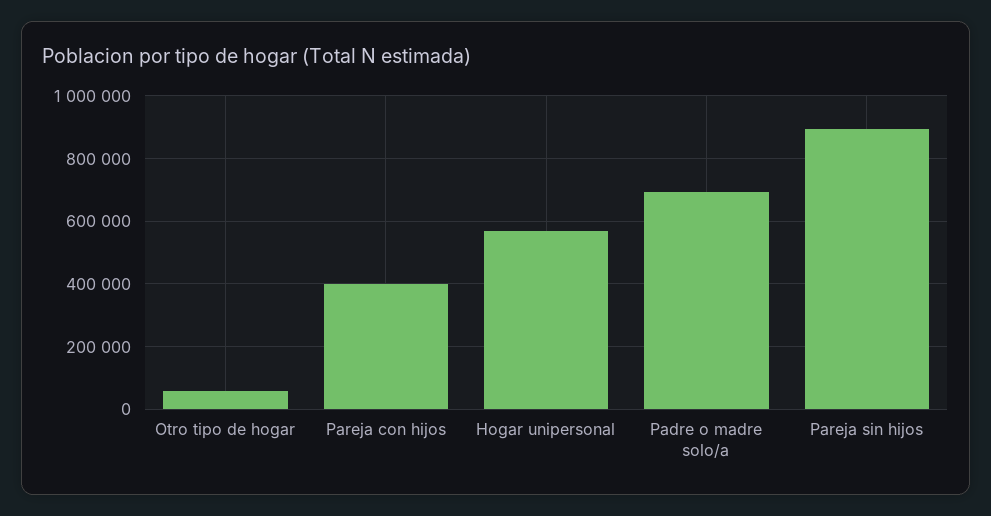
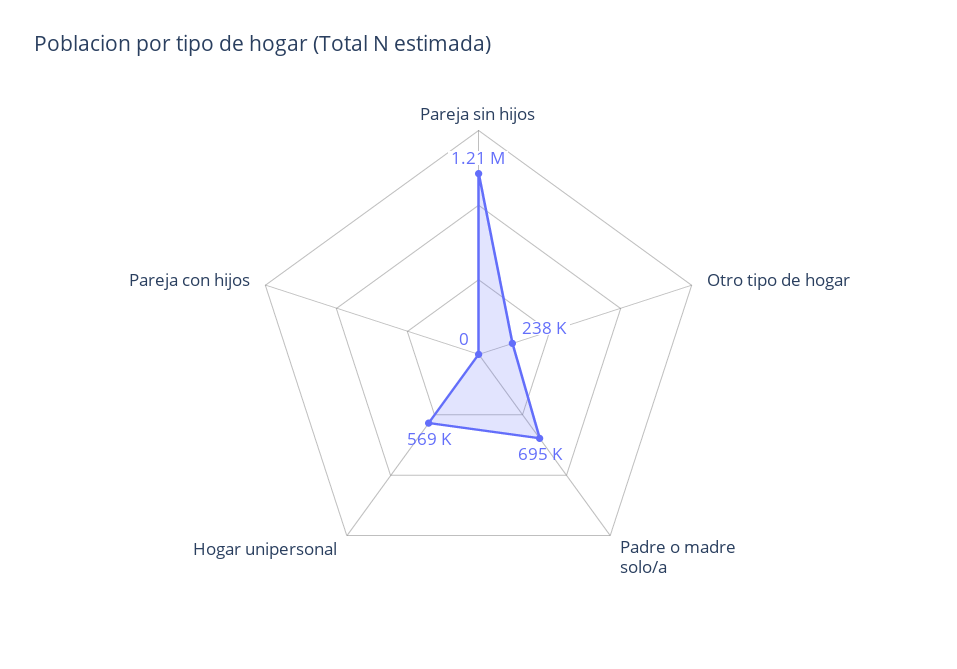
Otro tipo de hogar: 60000 -> 238000
Pareja con hijos: 400000 -> 0
Pareja sin hijos: 900000 -> 1210000

